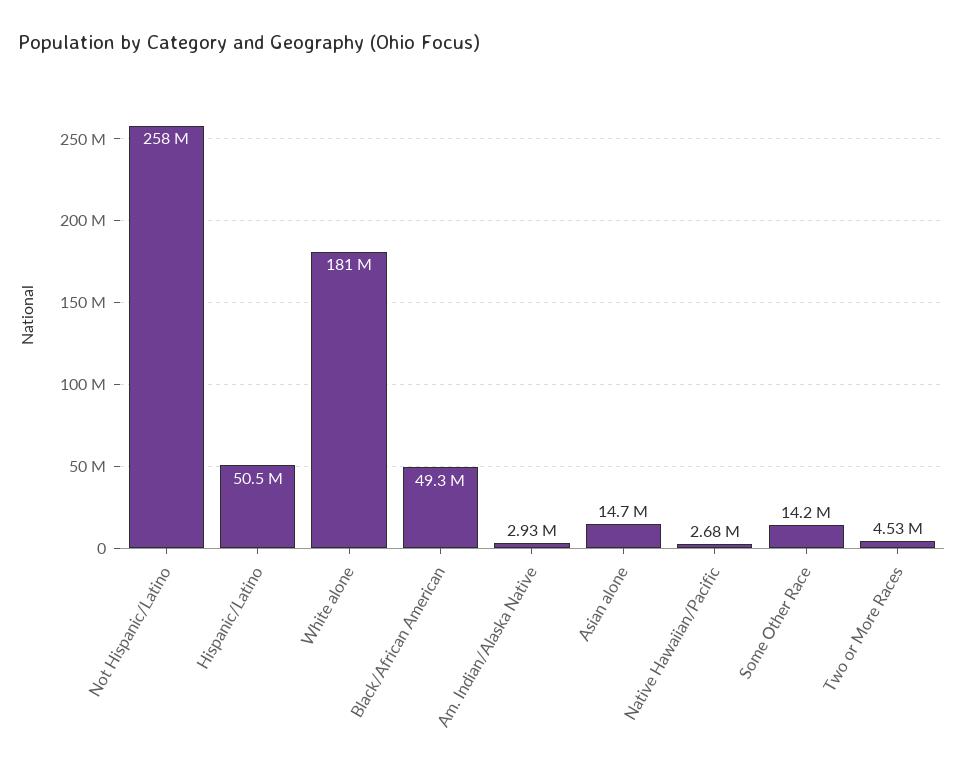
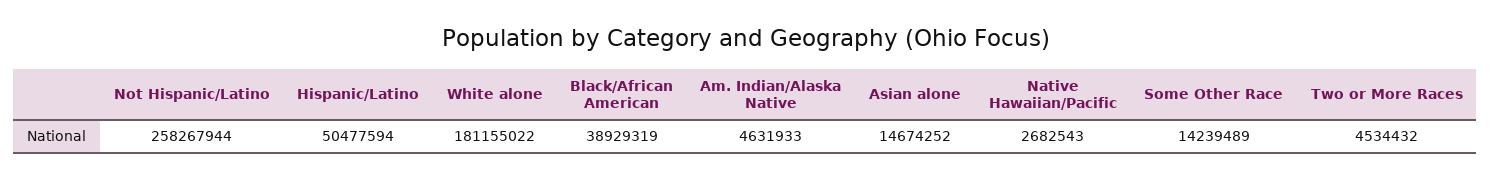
Black/African American: 49300000 -> 38929319
Am. Indian/Alaska Native: 2930000 -> 4631933

